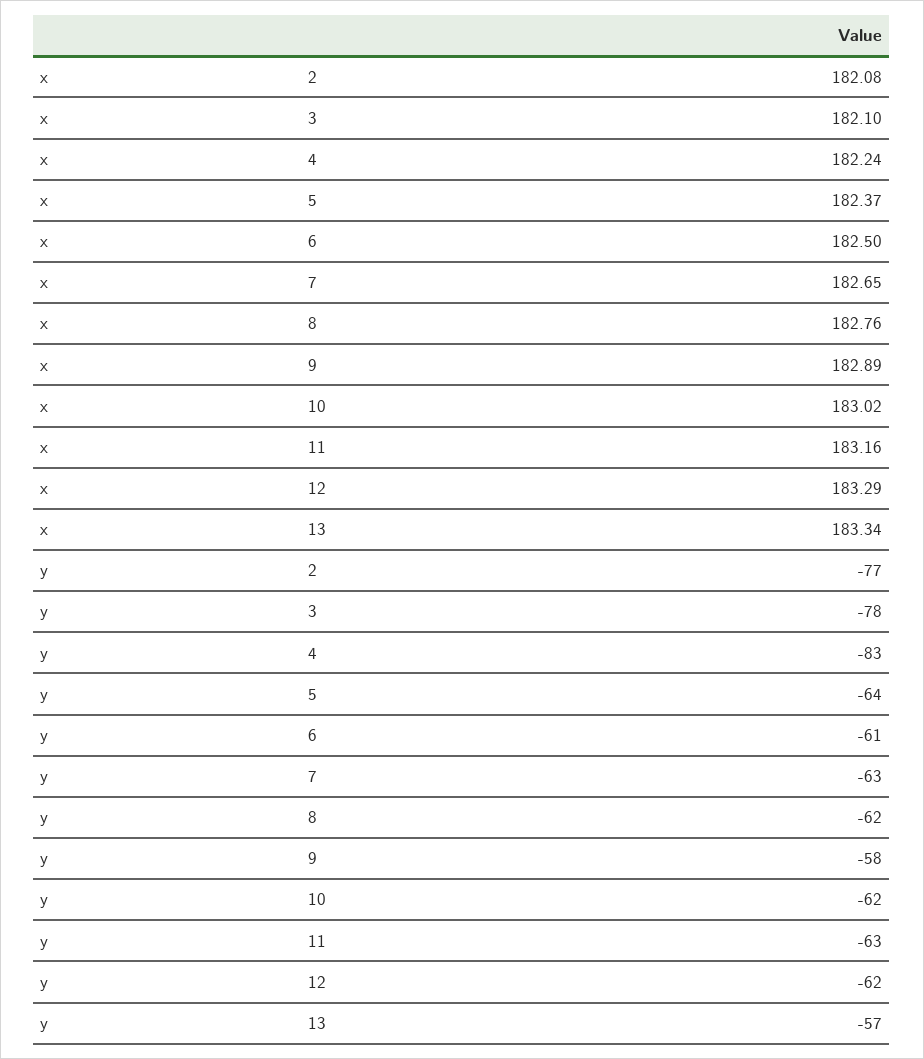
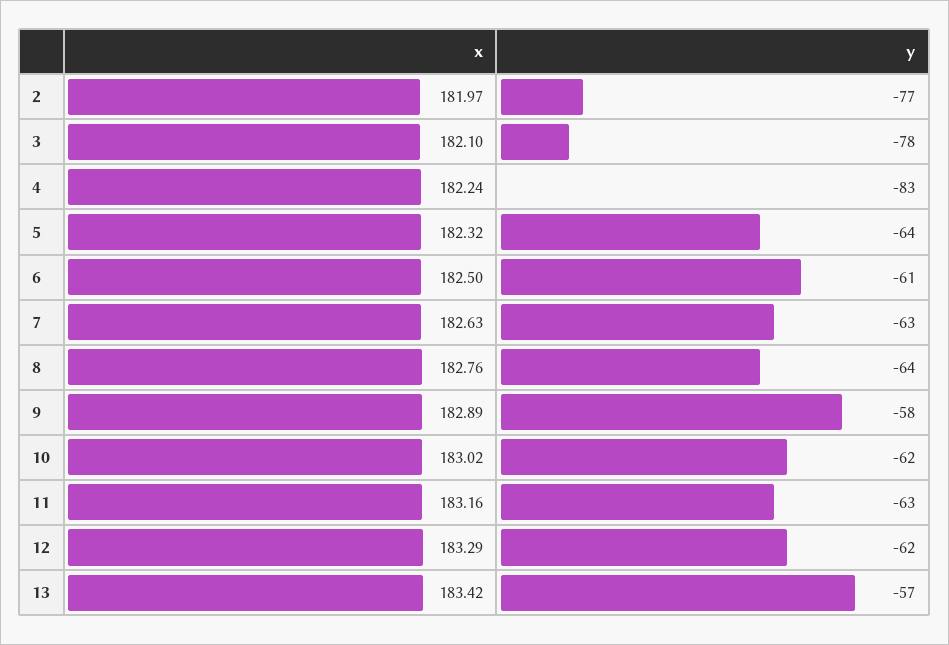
x, 2: 182.08 -> 181.97
x, 5: 182.37 -> 182.32
x, 7: 182.65 -> 182.63
x, 13: 183.34 -> 183.42
y, 8: -62 -> -64

